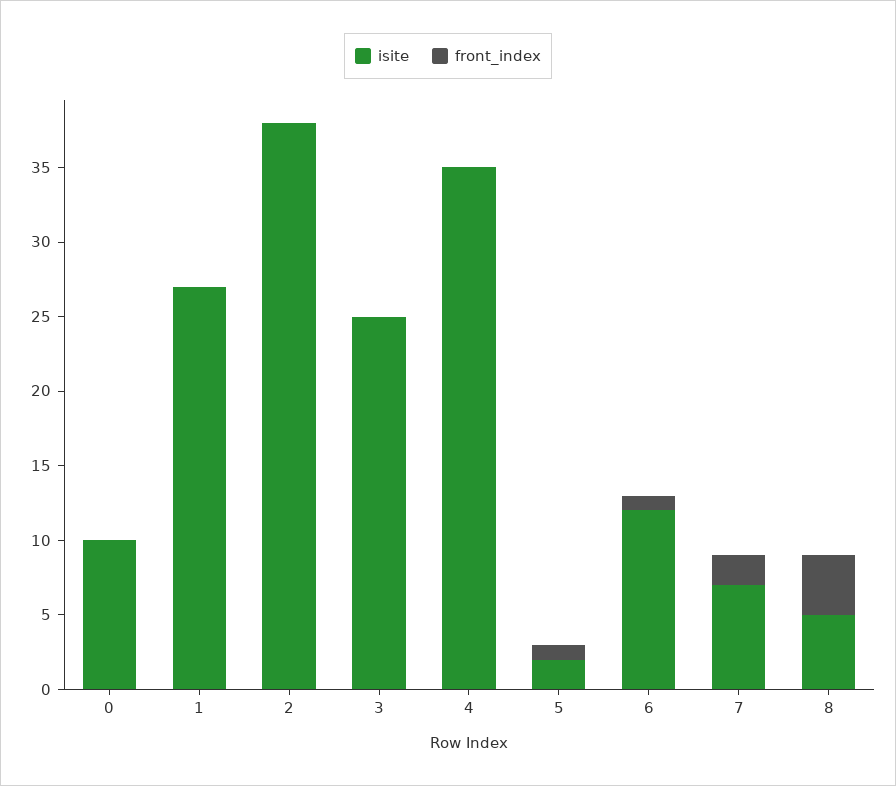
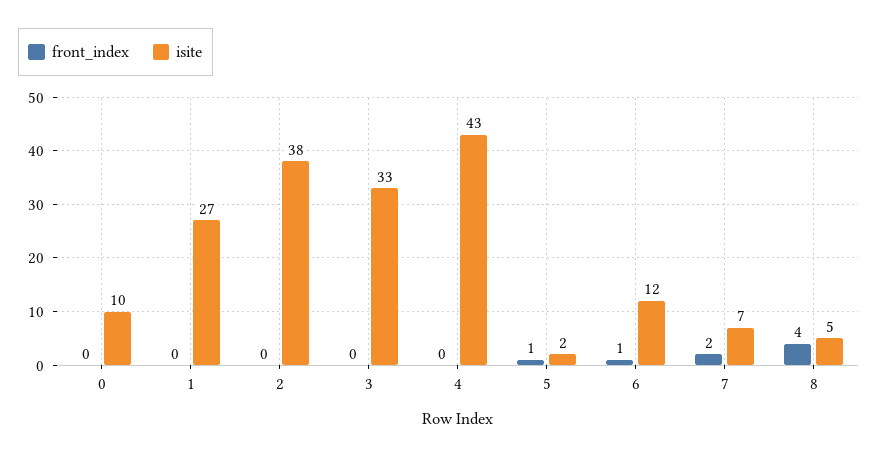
isite, 3: 25 -> 33
isite, 4: 35 -> 43

